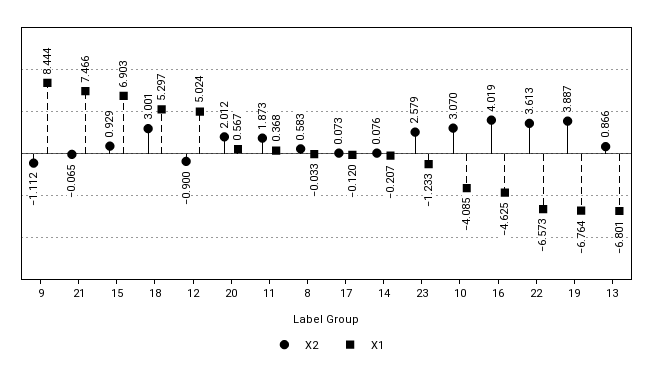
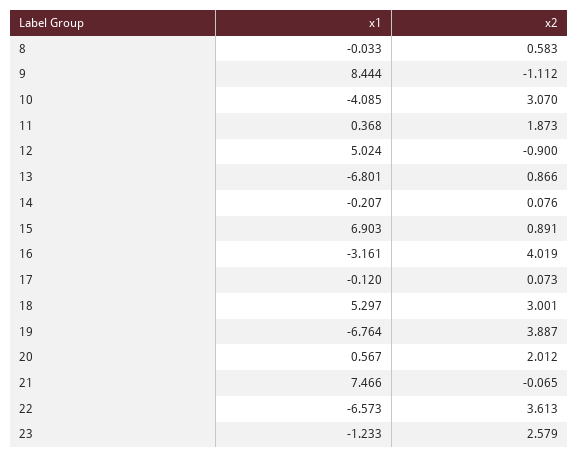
X2, 15: 0.929 -> 0.891
X1, 16: -4.625 -> -3.161

